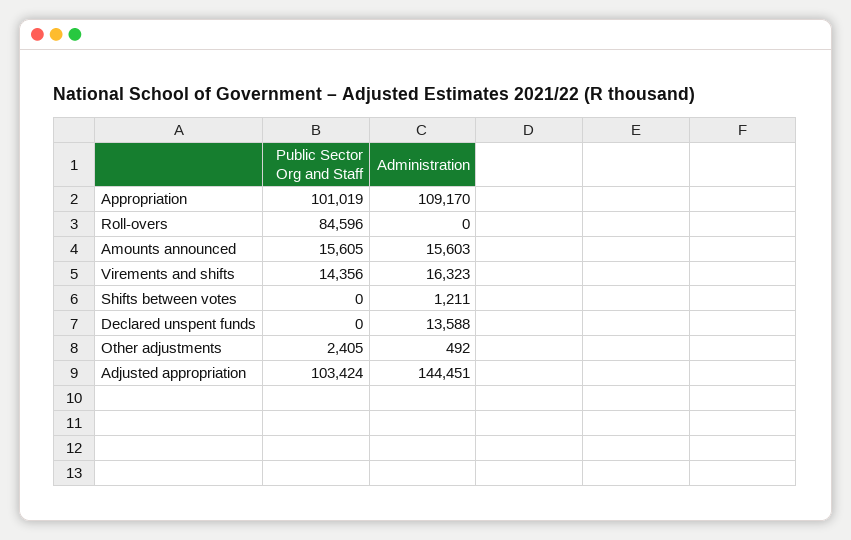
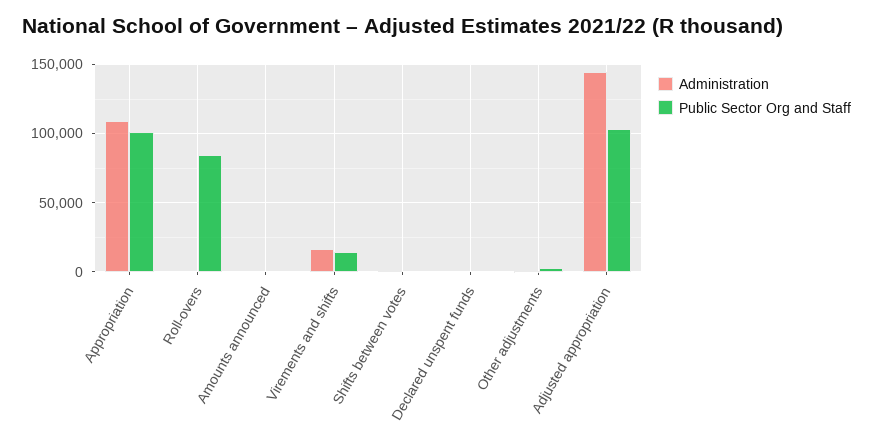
Public Sector Org and Staff, Amounts announced: 15605 -> 0
Administration, Amounts announced: 15603 -> 0
Administration, Declared unspent funds: 13588 -> 0

